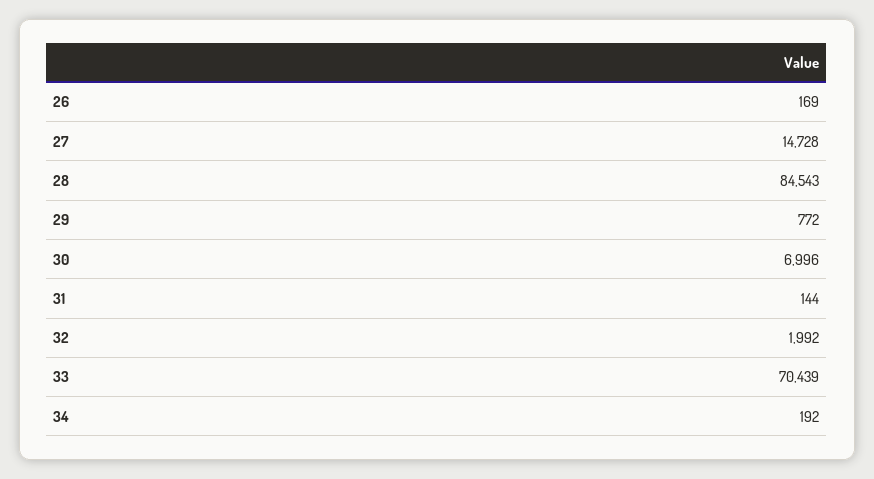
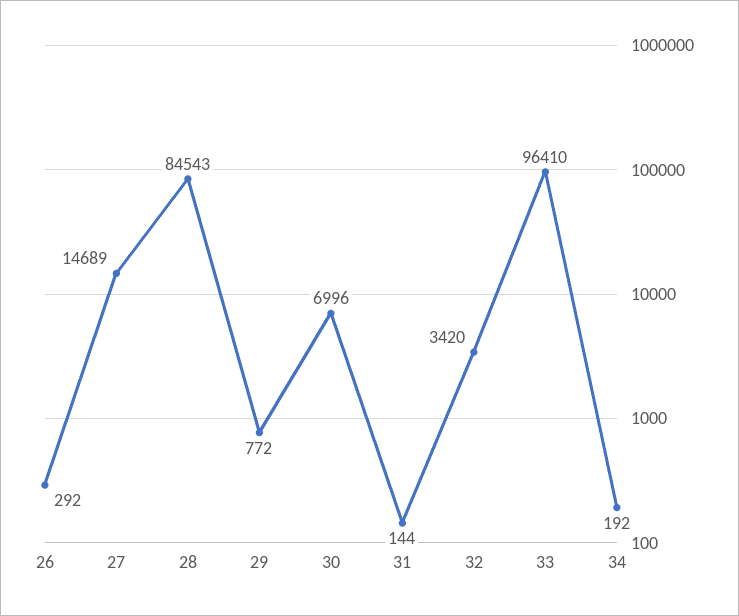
26: 169 -> 292
27: 14728 -> 14689
32: 1992 -> 3420
33: 70439 -> 96410

